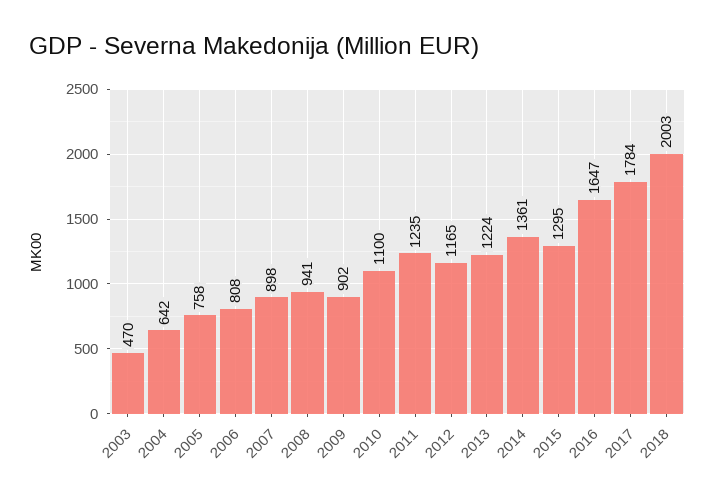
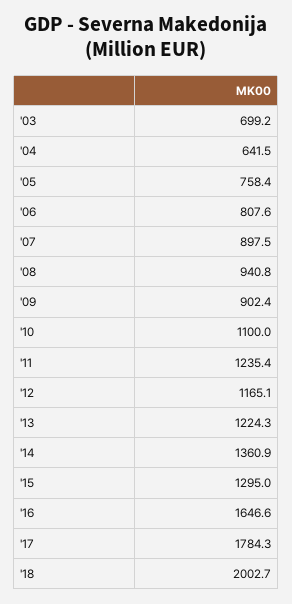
2003: 470 -> 699.2

